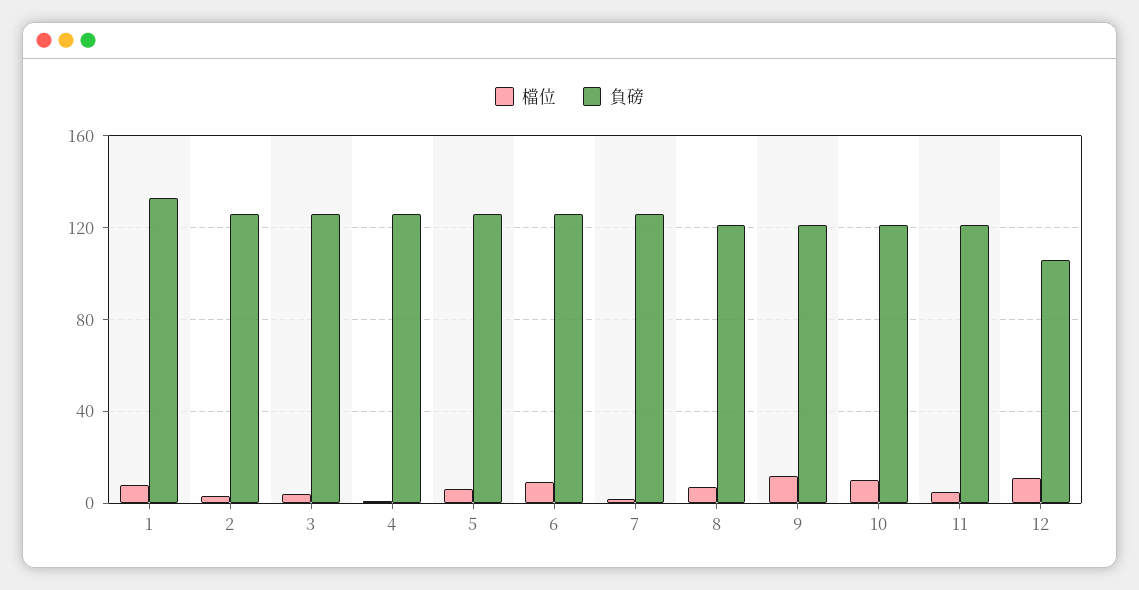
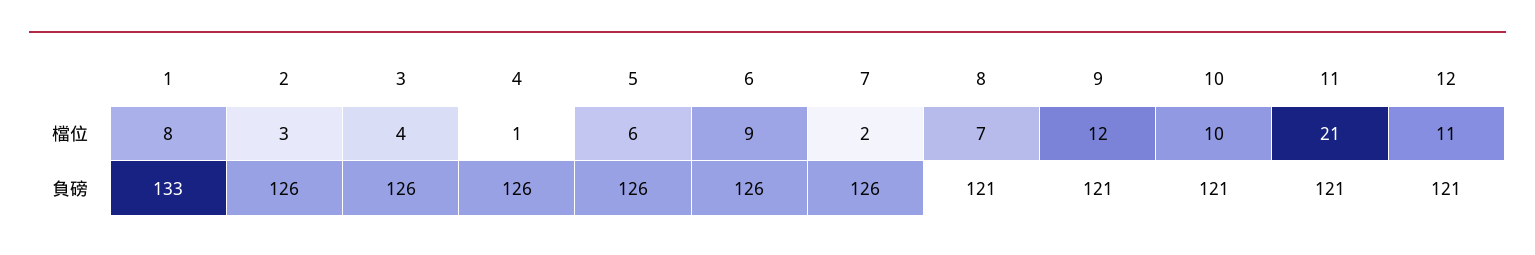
檔位, 11: 5 -> 21
負磅, 12: 105 -> 121

